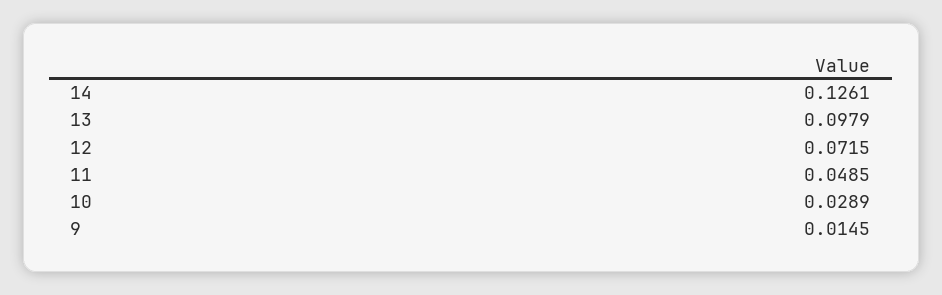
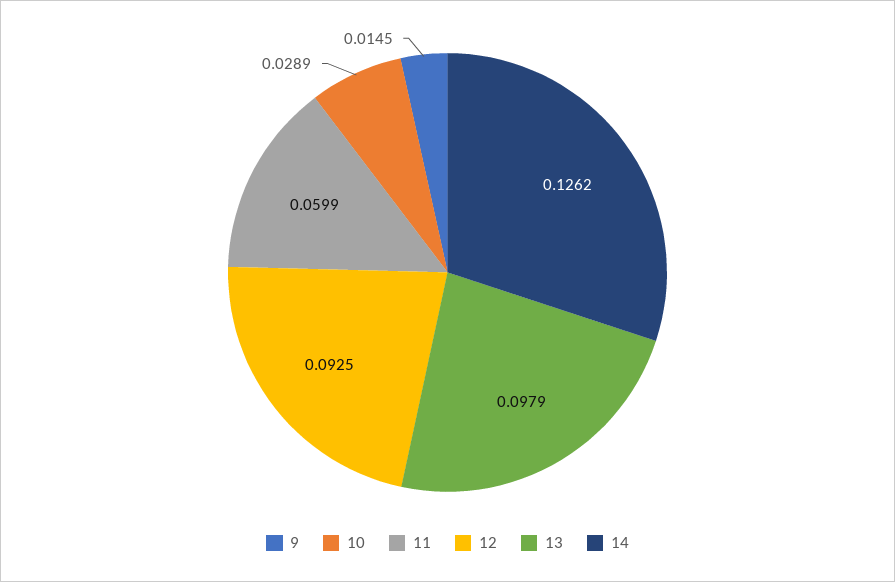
14: 0.1261 -> 0.1262
12: 0.0715 -> 0.0925
11: 0.0485 -> 0.0599

